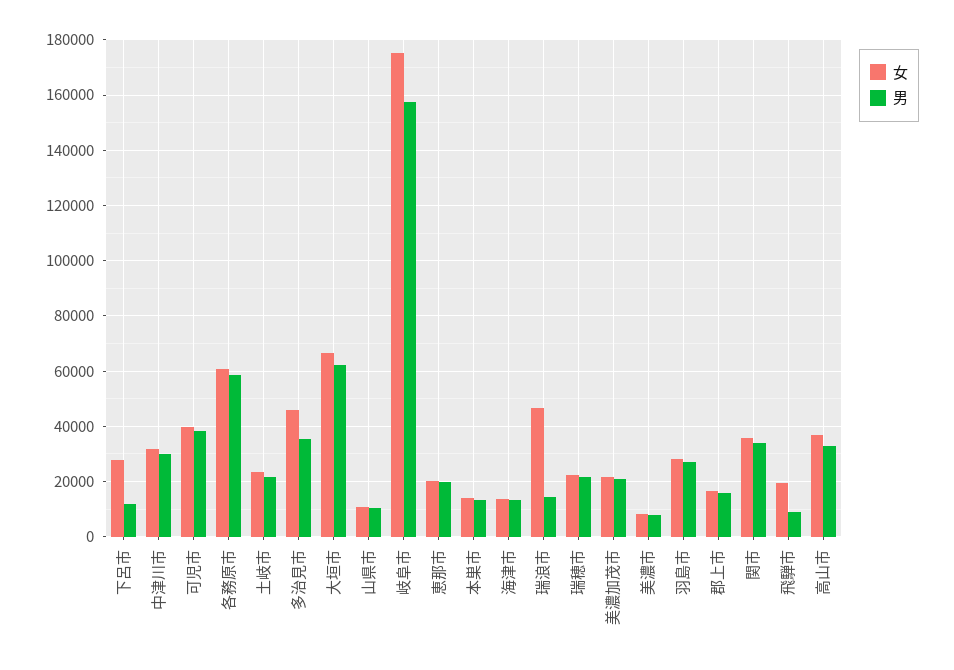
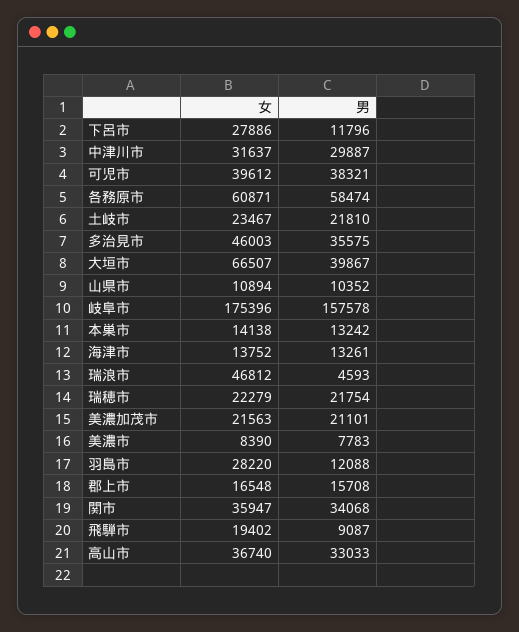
男, 大垣市: 62500 -> 39867
女, 恵那市: 20000 -> none
男, 恵那市: 20000 -> none
男, 瑞浪市: 15000 -> 4593
男, 羽島市: 27500 -> 12088

